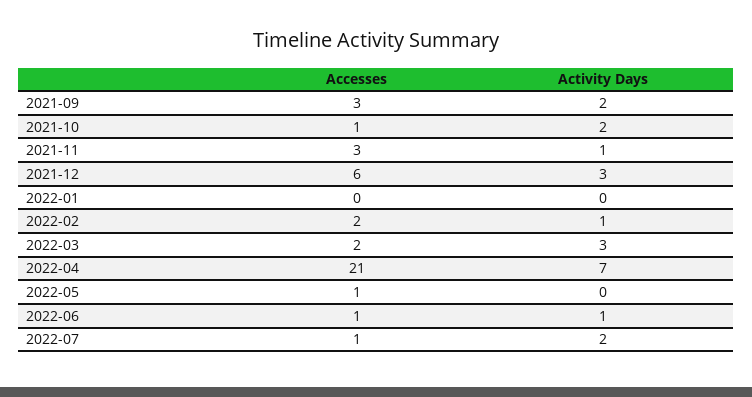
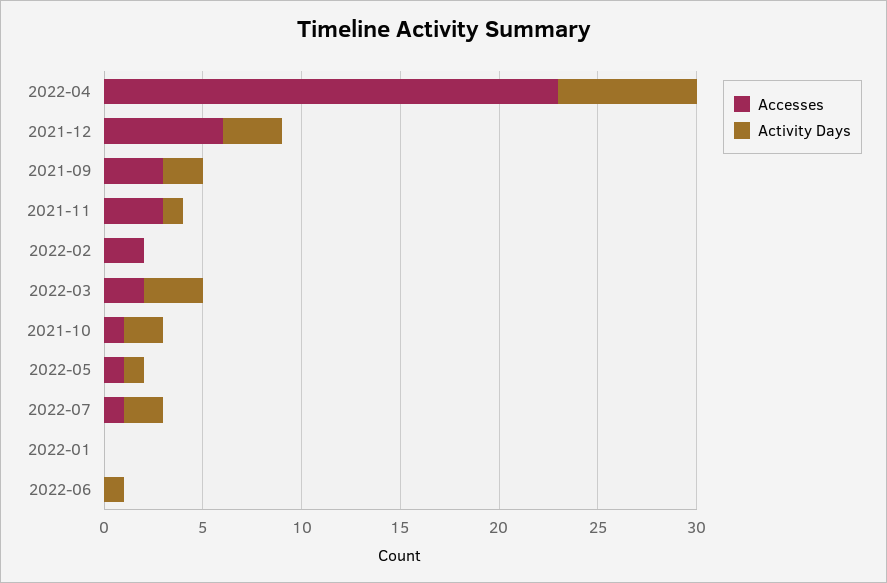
Activity Days, 2022-02: 1 -> 0
Accesses, 2022-04: 21 -> 23
Activity Days, 2022-05: 0 -> 1
Accesses, 2022-06: 1 -> 0

